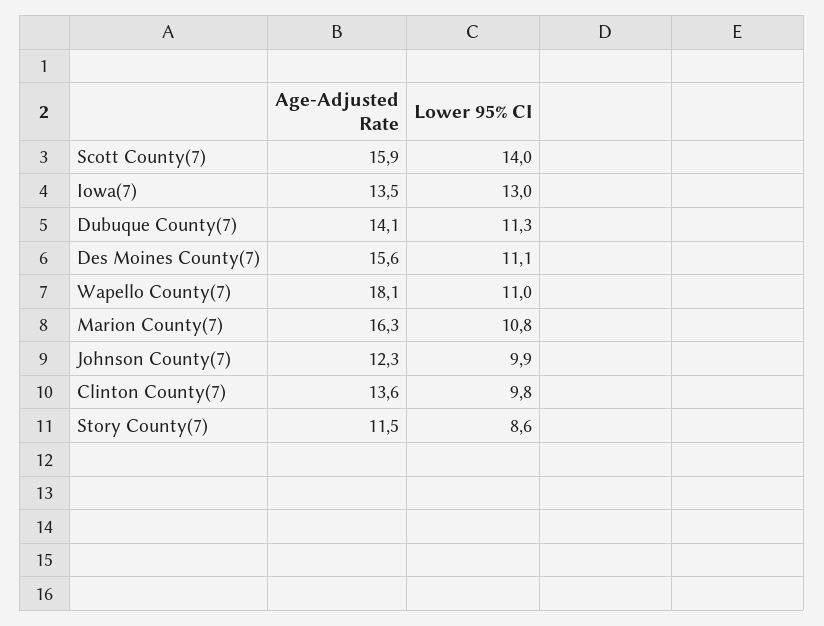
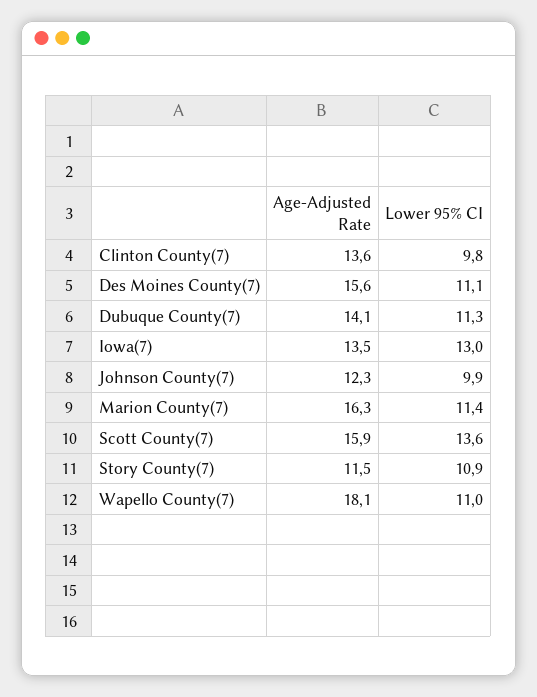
Lower 95% CI, Scott County(7): 14 -> 13.6
Lower 95% CI, Marion County(7): 10.8 -> 11.4
Lower 95% CI, Story County(7): 8.6 -> 10.9

